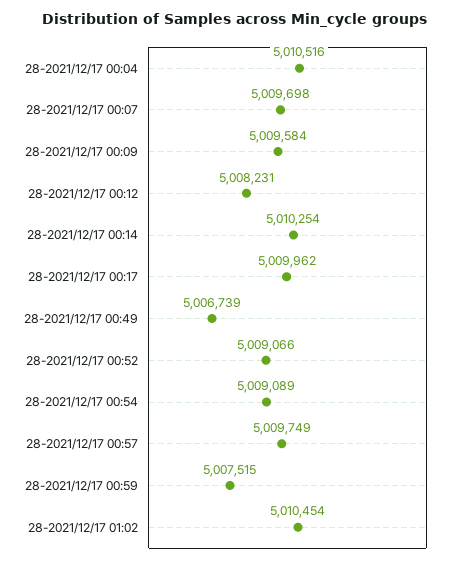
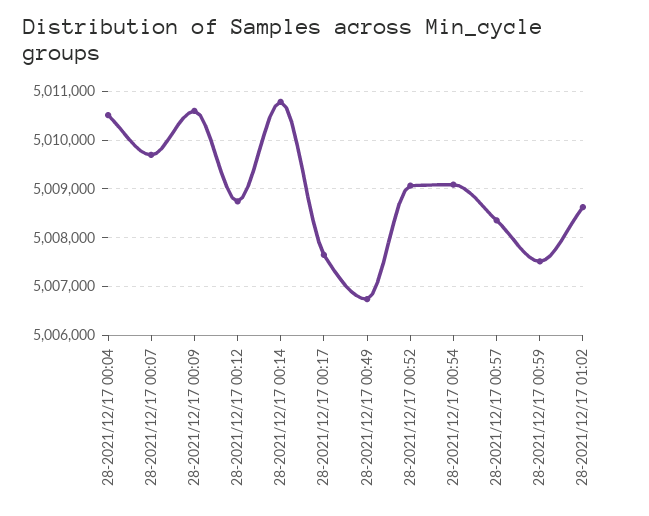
28-2021/12/17 00:09: 5009584 -> 5010600
28-2021/12/17 00:12: 5008231 -> 5008800
28-2021/12/17 00:14: 5010254 -> 5010800
28-2021/12/17 00:17: 5009962 -> 5007600
28-2021/12/17 00:57: 5009749 -> 5008400
28-2021/12/17 01:02: 5010454 -> 5008600

